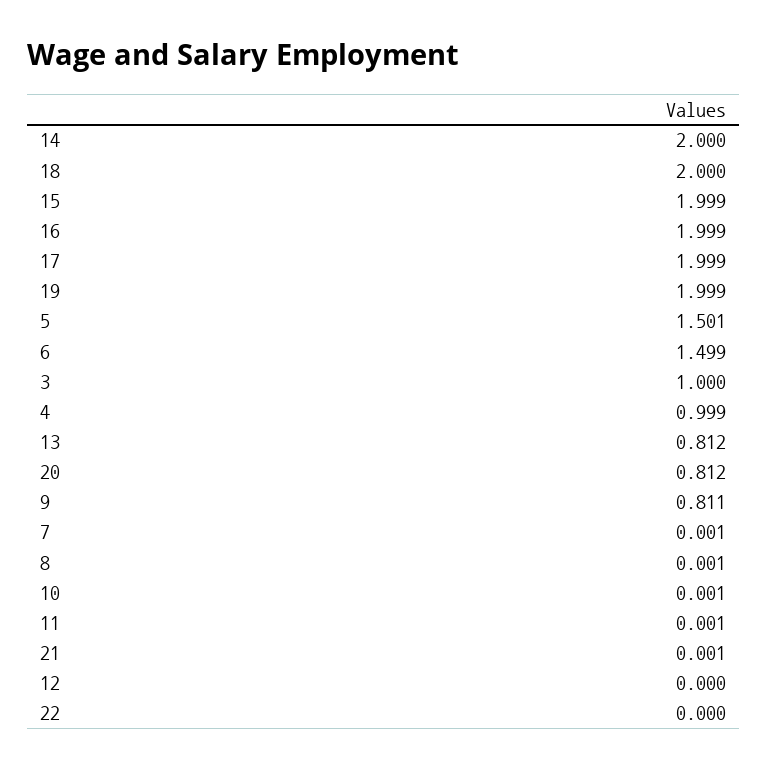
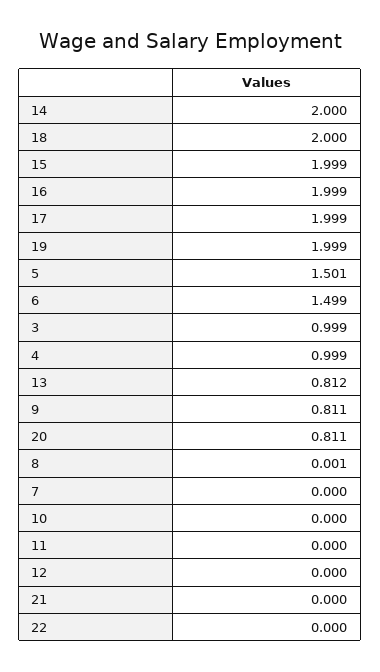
3: 1 -> 0.999
20: 0.812 -> 0.811
7: 0.001 -> 0
10: 0.001 -> 0
11: 0.001 -> 0
21: 0.001 -> 0

